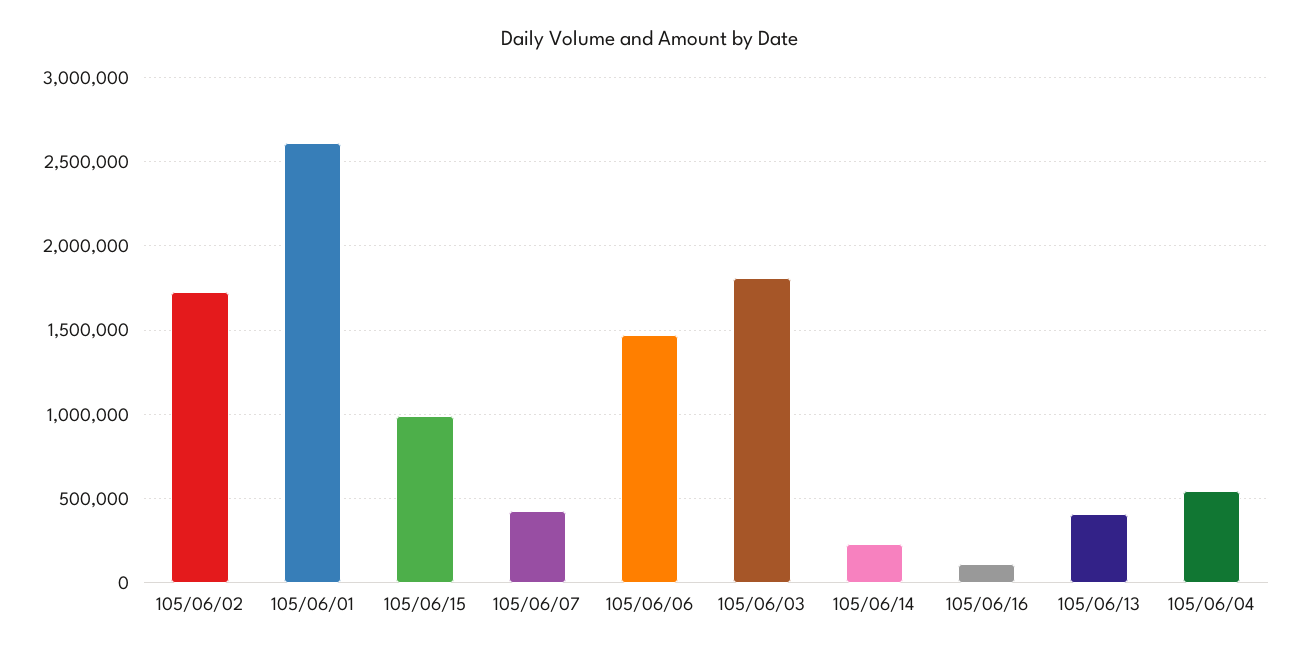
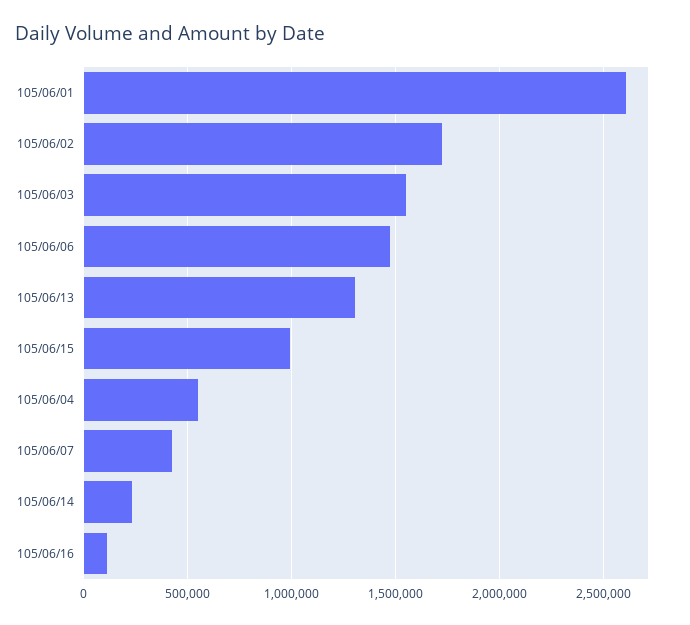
105/06/03: 1800000 -> 1550000
105/06/13: 400000 -> 1300000

